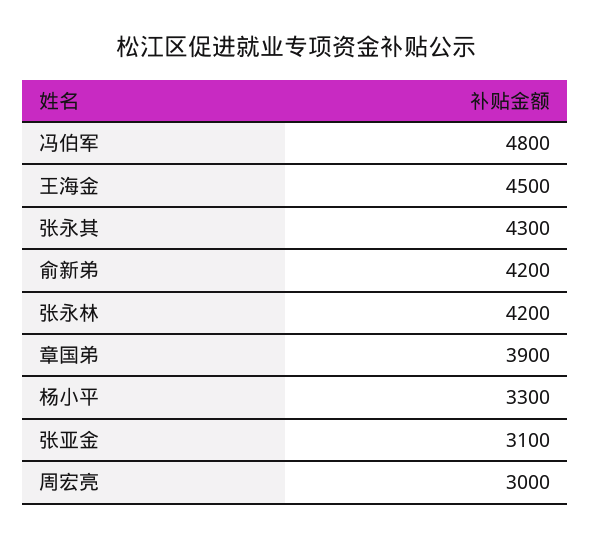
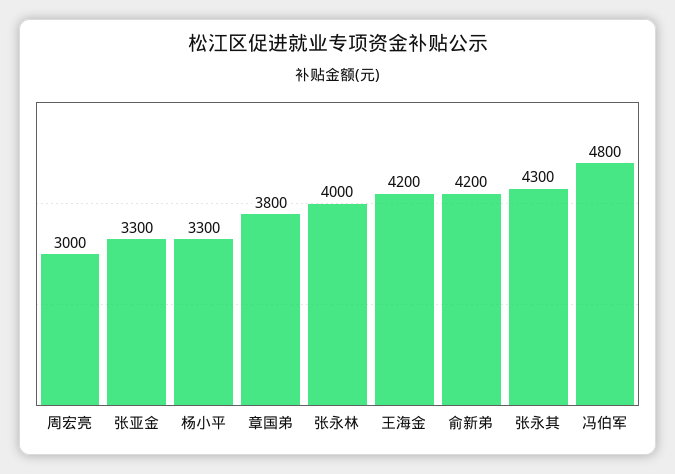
王海金: 4500 -> 4200
张永林: 4200 -> 4000
章国弟: 3900 -> 3800
张亚金: 3100 -> 3300

